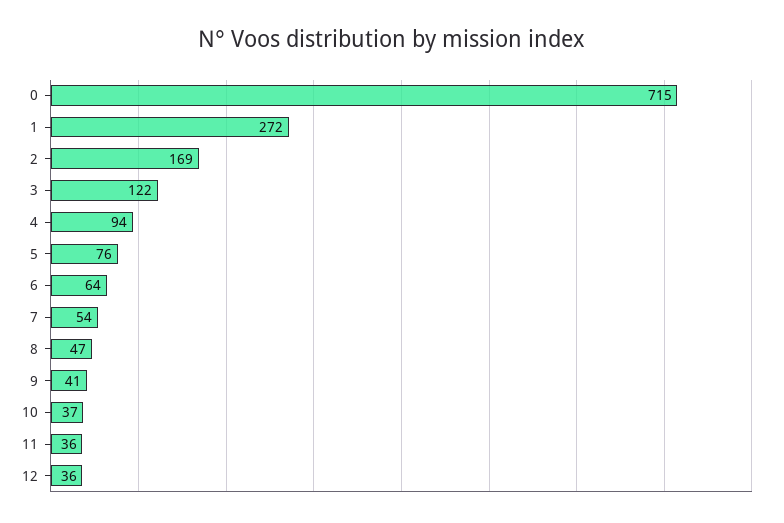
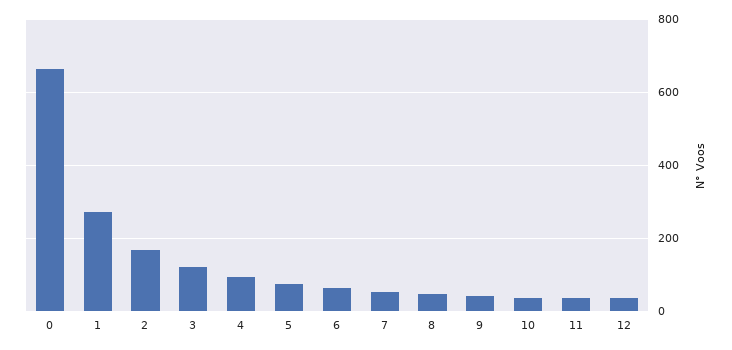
0: 715 -> 660

